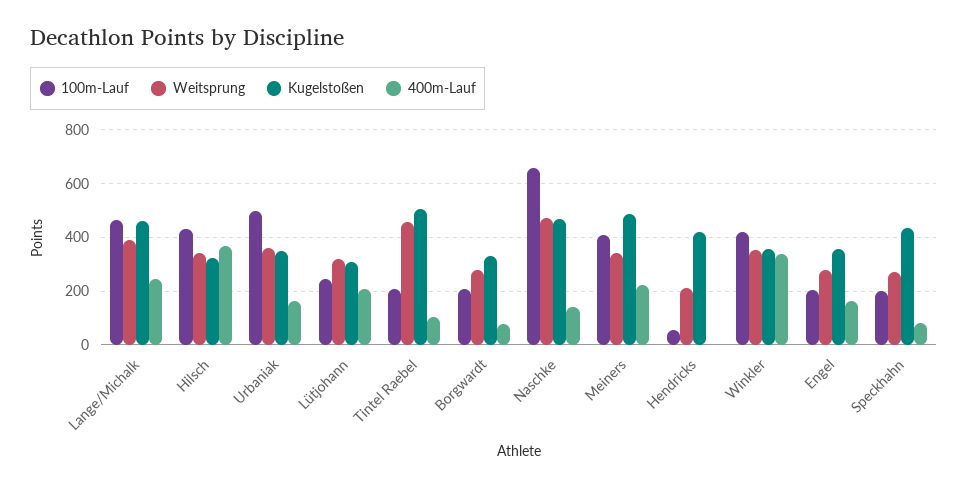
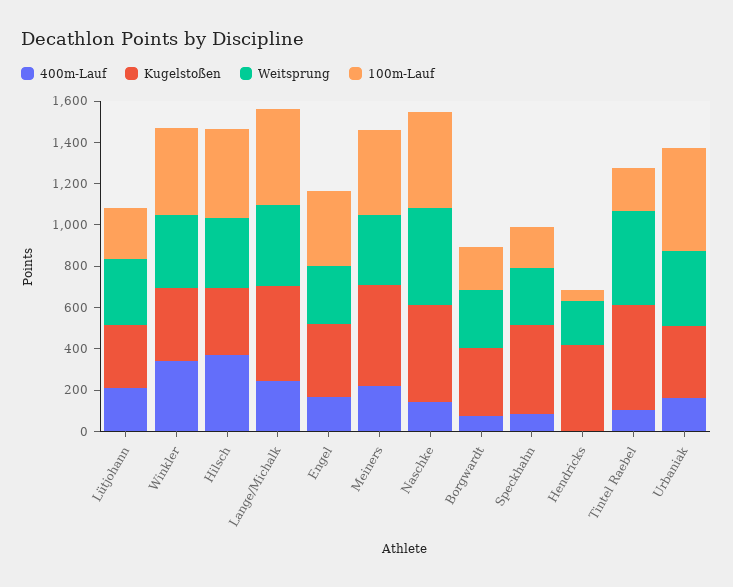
100m-Lauf, Naschke: 650 -> 450
100m-Lauf, Engel: 200 -> 350

